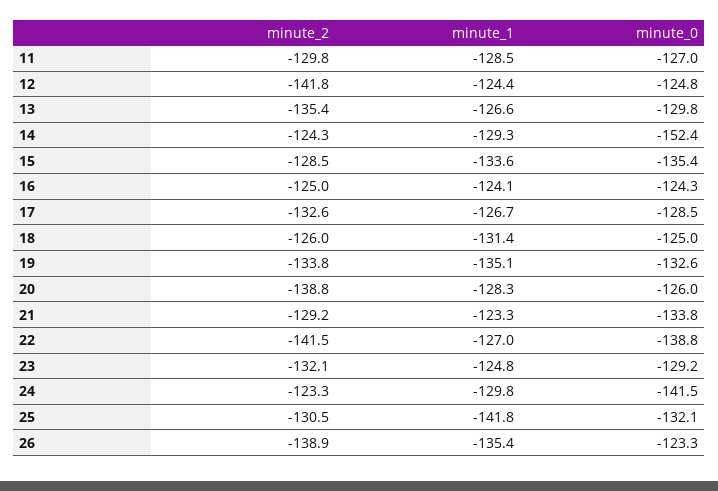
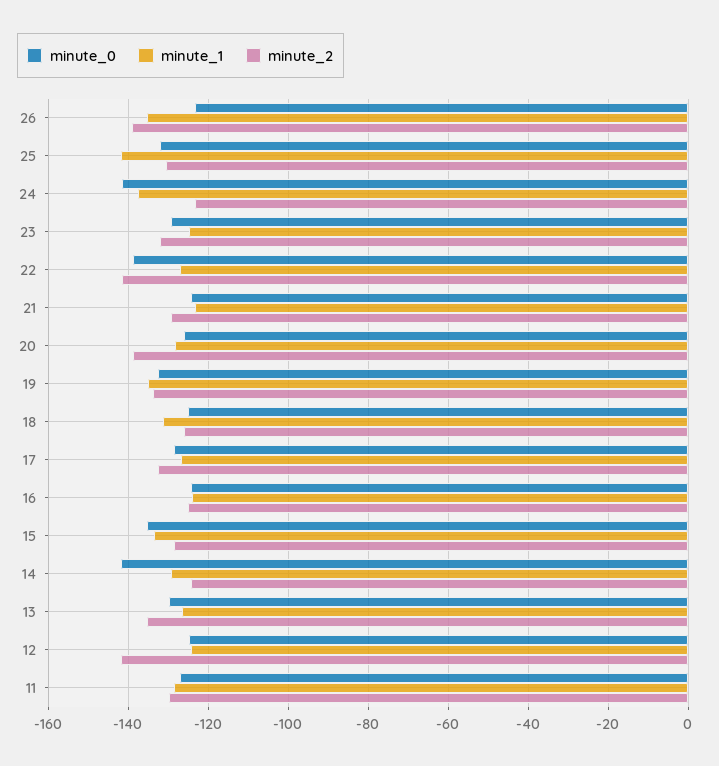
minute_0, 14: -152.4 -> -142
minute_0, 21: -133.8 -> -124
minute_1, 24: -129.8 -> -138

